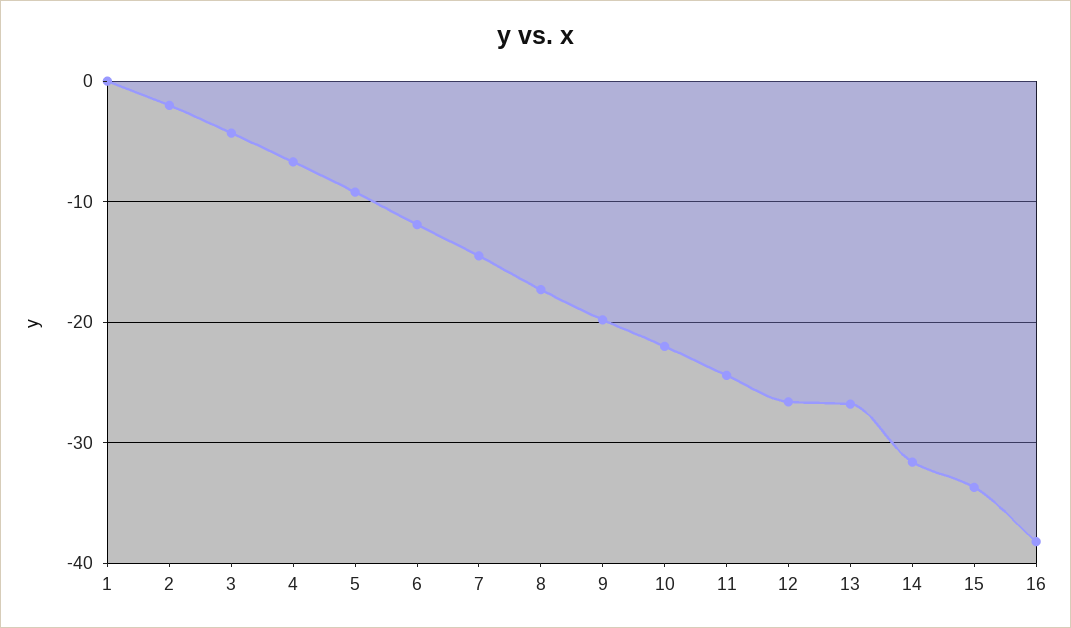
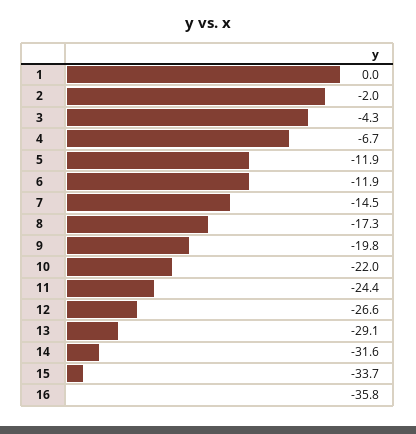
5: -9 -> -11.9
13: -27 -> -29.1
16: -38 -> -35.8

